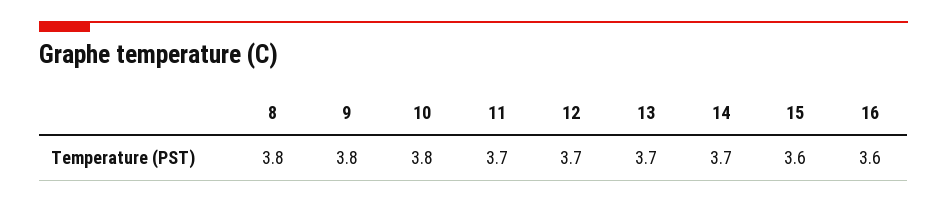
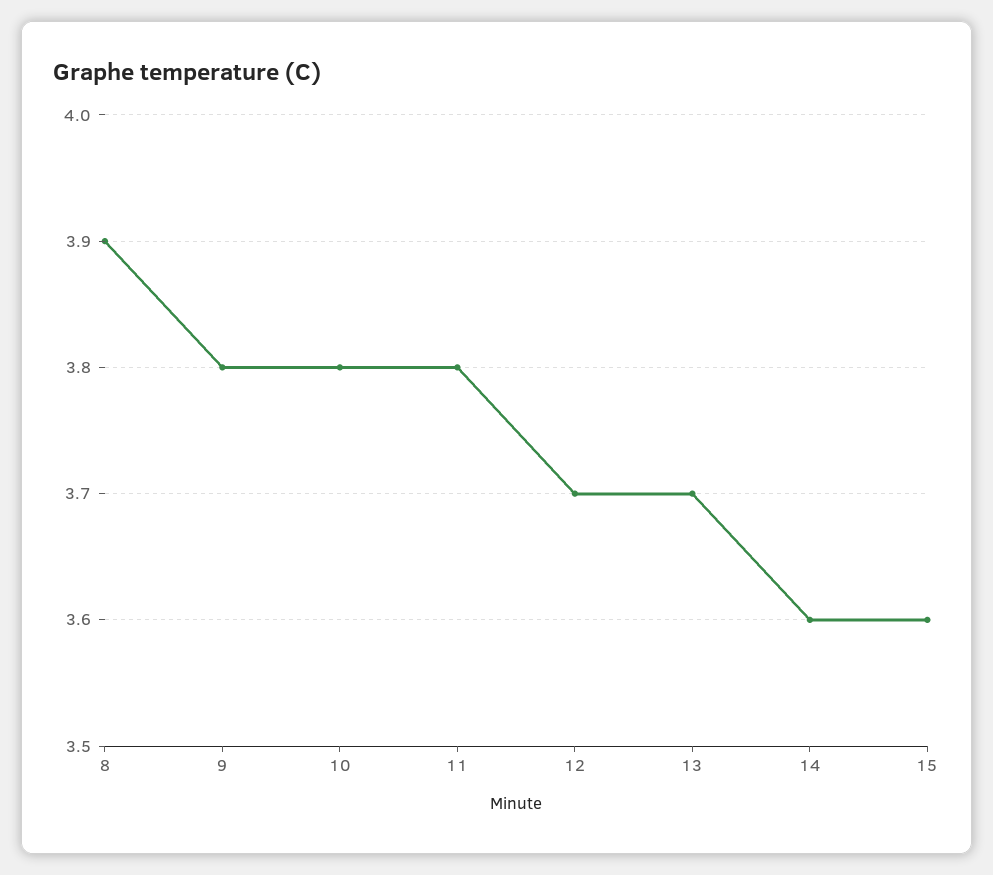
8: 3.8 -> 3.9
11: 3.7 -> 3.8
14: 3.7 -> 3.6
16: 3.6 -> none

